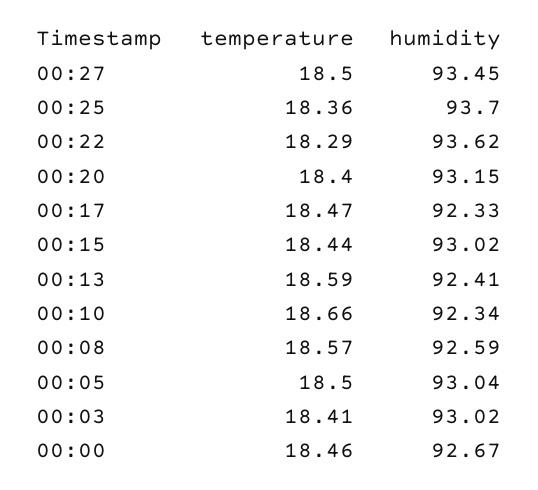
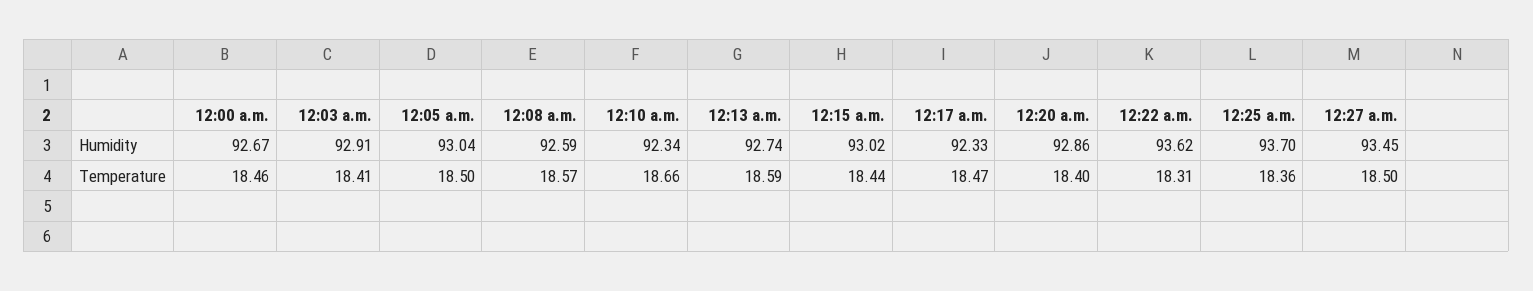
temperature, 00:22: 18.29 -> 18.31
humidity, 00:20: 93.15 -> 92.86
humidity, 00:13: 92.41 -> 92.74
humidity, 00:03: 93.02 -> 92.91

